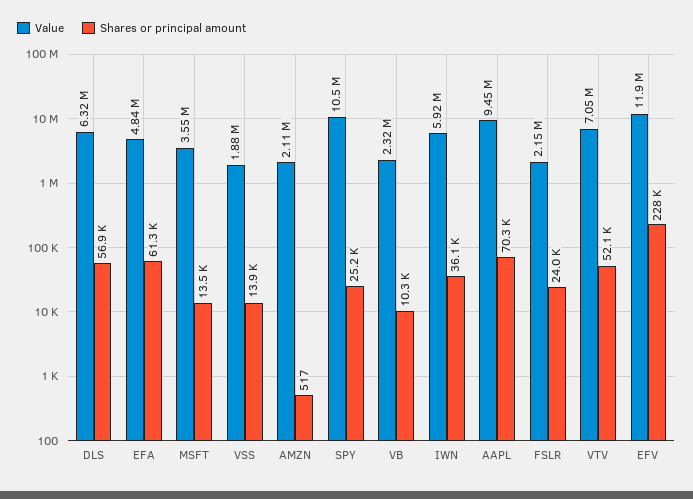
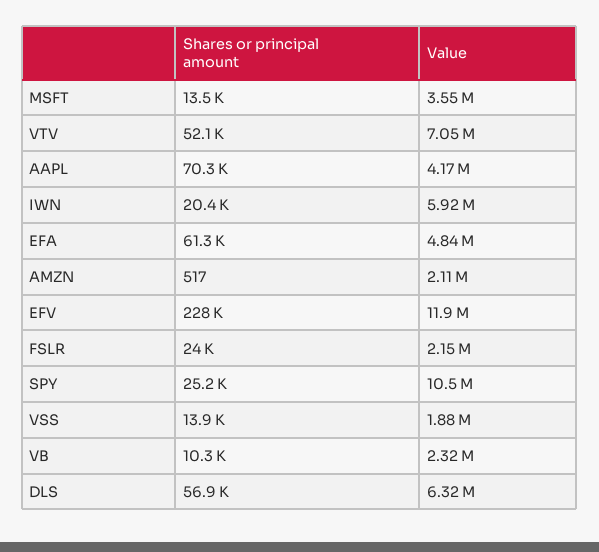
Shares or principal amount, IWN: 36100 -> 20400
Value, AAPL: 9450000 -> 4170000

